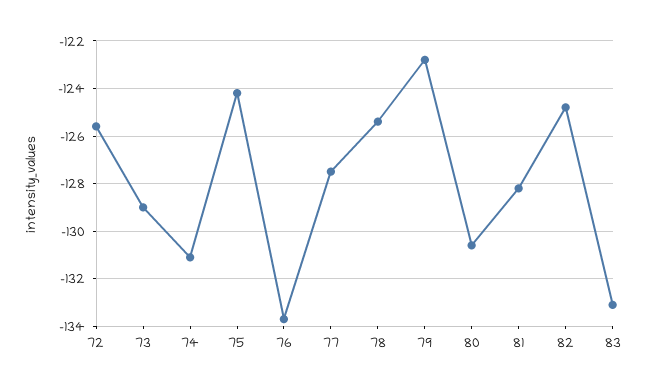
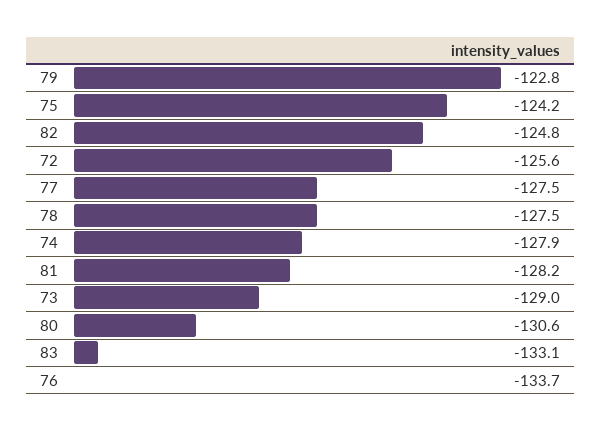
74: -131 -> -127.9
78: -125.5 -> -127.5

